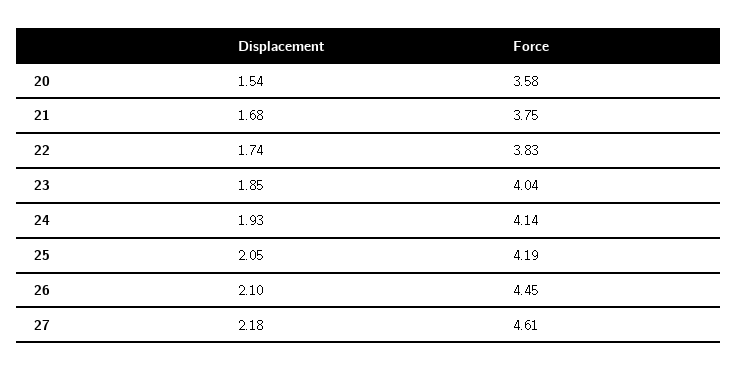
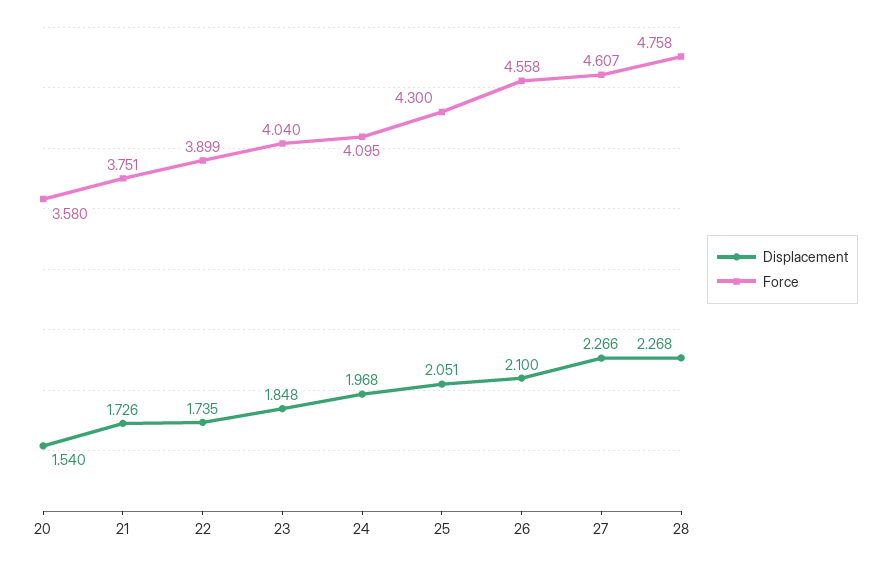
Displacement, 21: 1.68 -> 1.726
Force, 22: 3.83 -> 3.899
Displacement, 24: 1.93 -> 1.968
Force, 24: 4.14 -> 4.095
Force, 25: 4.19 -> 4.3
Force, 26: 4.45 -> 4.558
Displacement, 27: 2.18 -> 2.266
Displacement, 28: none -> 2.268
Force, 28: none -> 4.758

